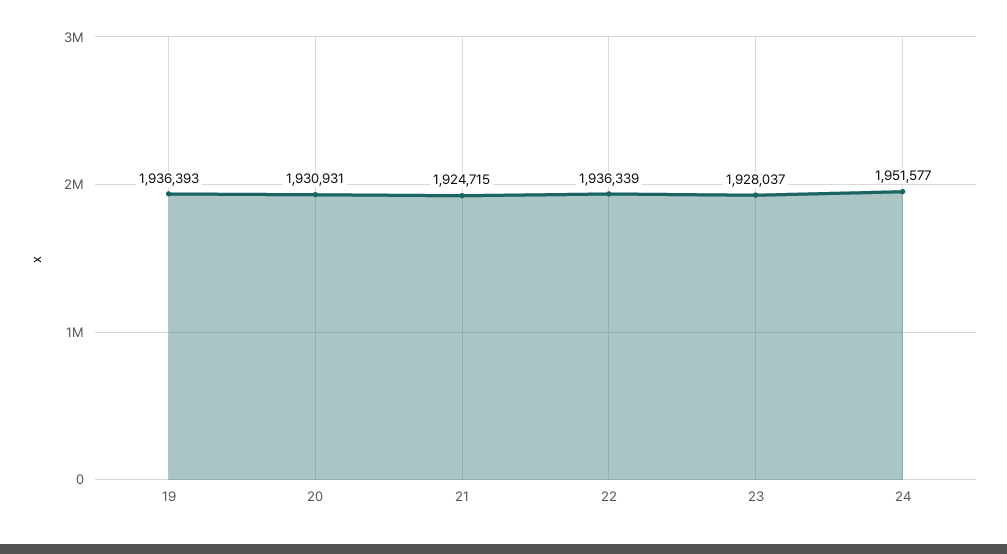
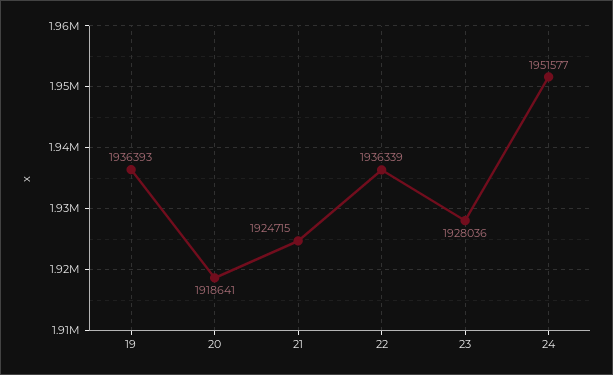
20: 1930931 -> 1918641
23: 1928037 -> 1928036

